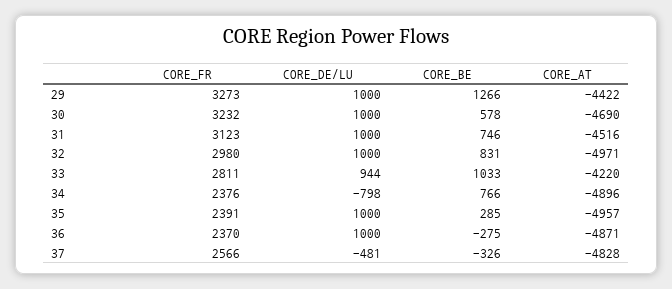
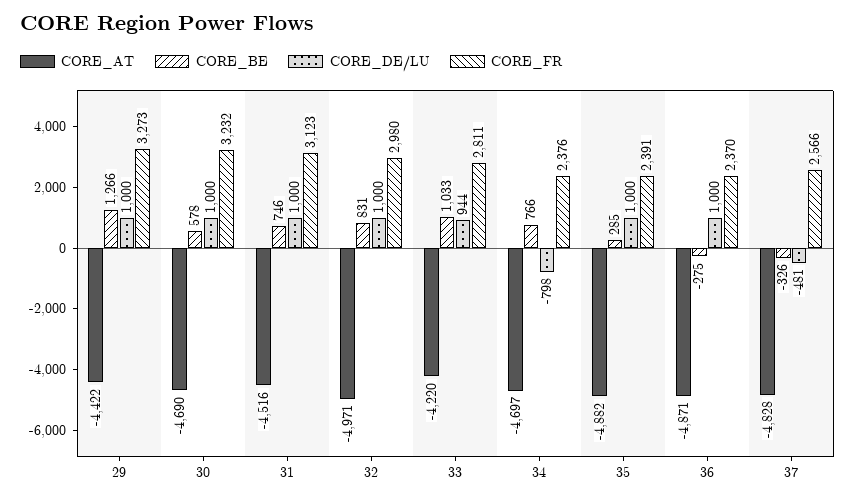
CORE_AT, 34: -4896 -> -4697
CORE_AT, 35: -4957 -> -4882

